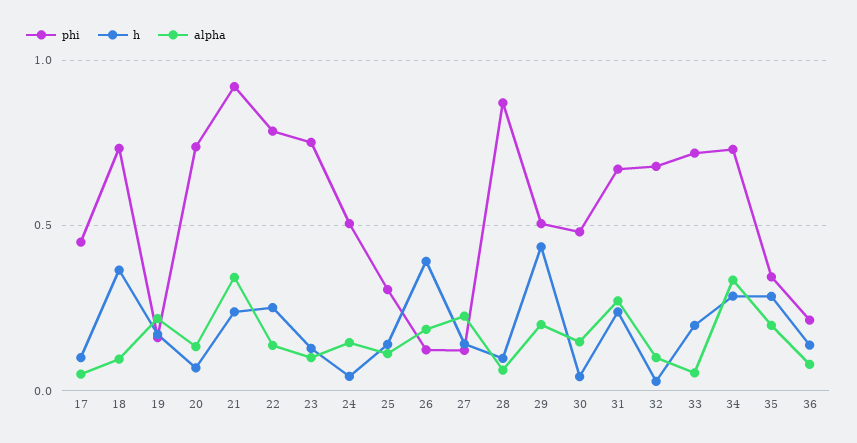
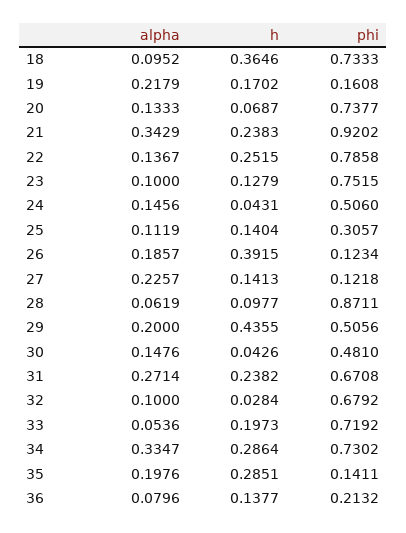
phi, 17: 0.45 -> none
h, 17: 0.1 -> none
alpha, 17: 0.05 -> none
phi, 35: 0.35 -> 0.1411

